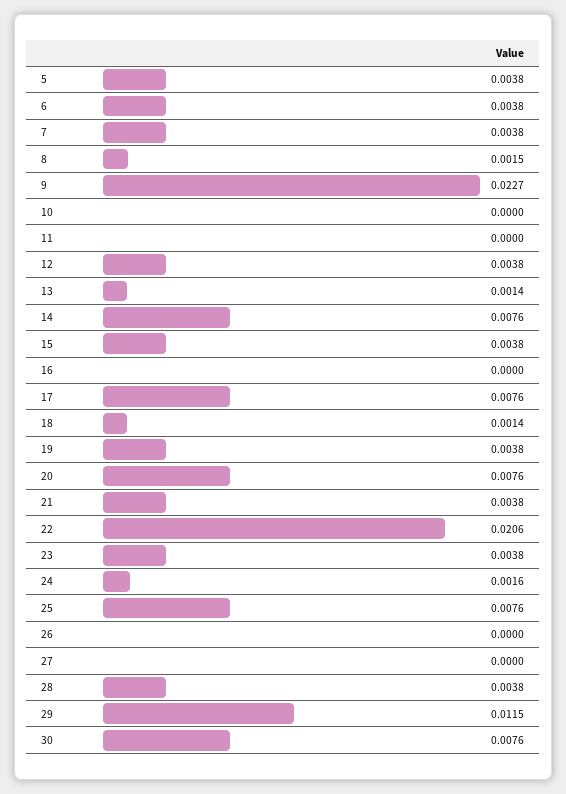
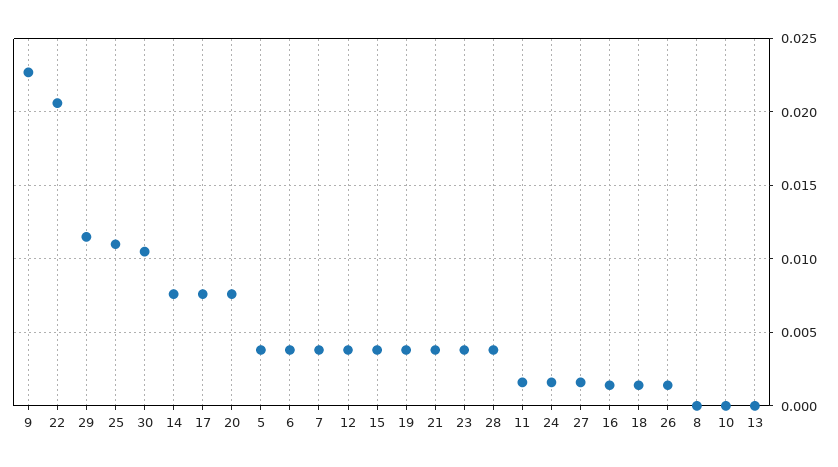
8: 0.0015 -> 0
11: 0 -> 0.0015
13: 0.0014 -> 0
16: 0 -> 0.0015
25: 0.0076 -> 0.011
26: 0 -> 0.0015
27: 0 -> 0.0015
30: 0.0076 -> 0.0105

